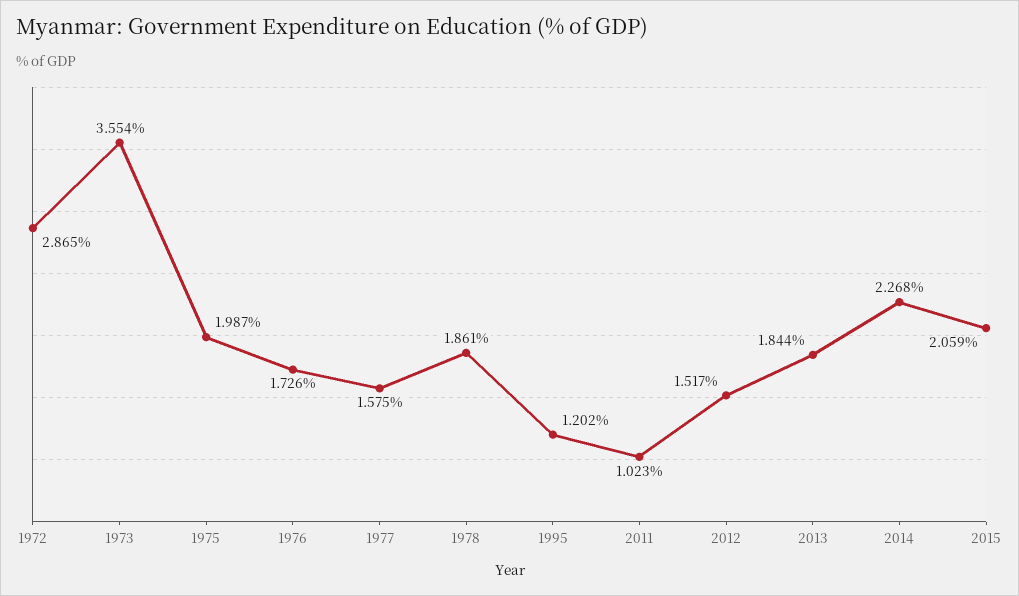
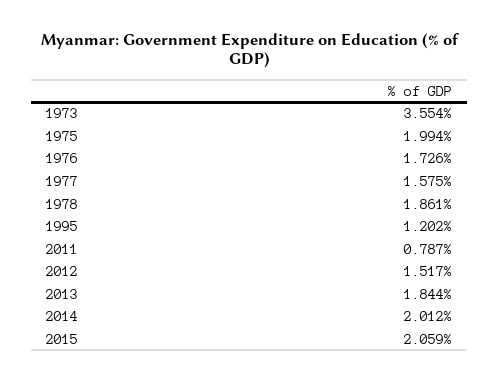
1972: 2.865 -> none
1975: 1.987 -> 1.994
2011: 1.023 -> 0.787
2014: 2.268 -> 2.012

